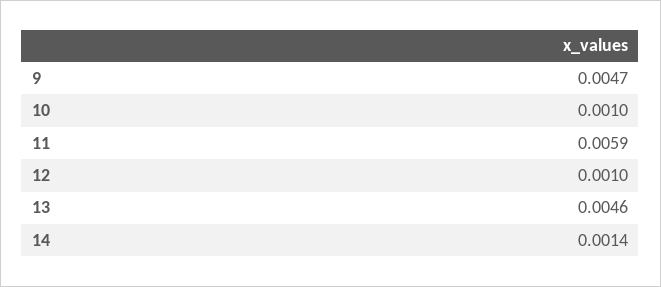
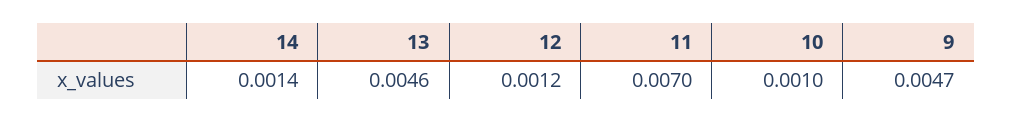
11: 0.0059 -> 0.007
12: 0.001 -> 0.0012

